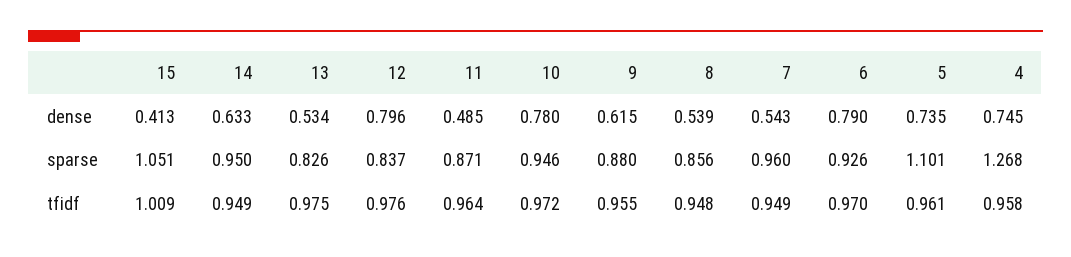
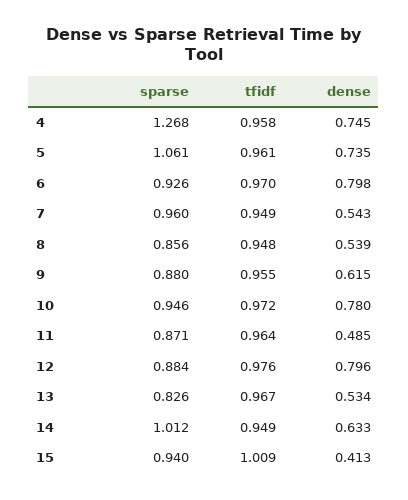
6, dense: 0.79 -> 0.798
15, sparse: 1.051 -> 0.94
14, sparse: 0.95 -> 1.012
12, sparse: 0.837 -> 0.884
5, sparse: 1.101 -> 1.061
13, tfidf: 0.975 -> 0.967

